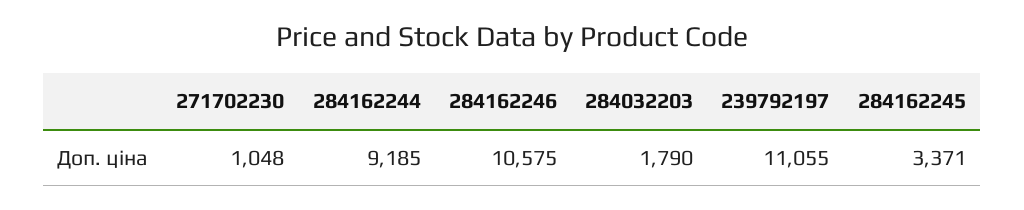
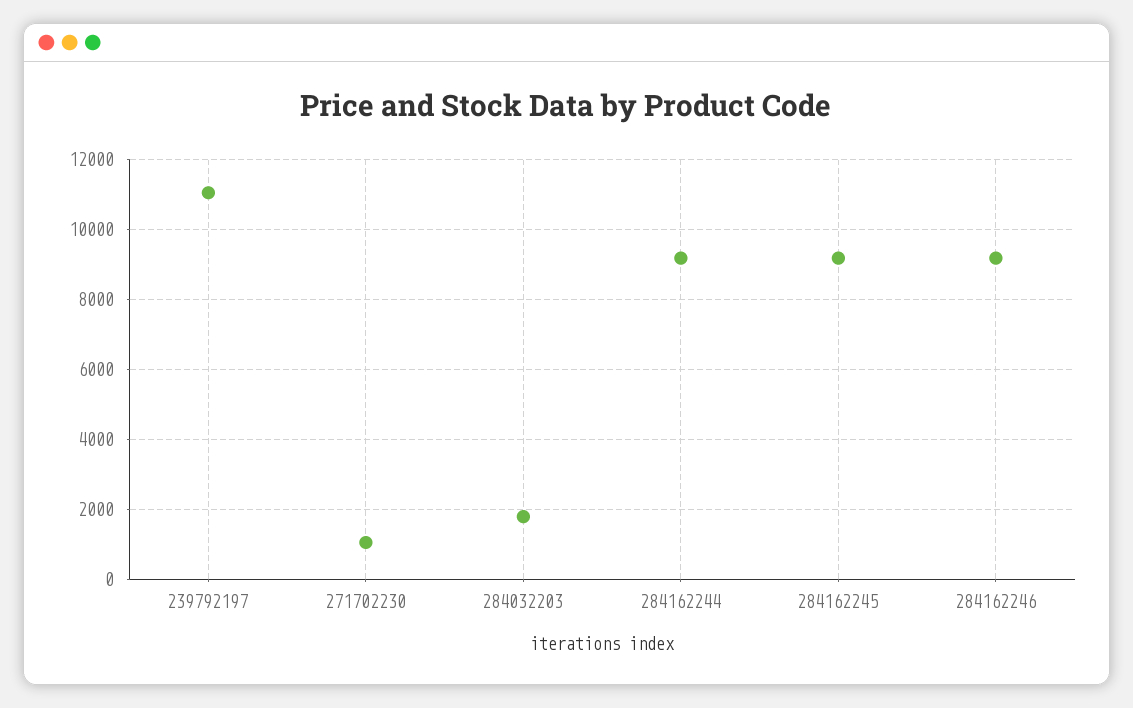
284162246: 10575 -> 9200
284162245: 3371 -> 9200

